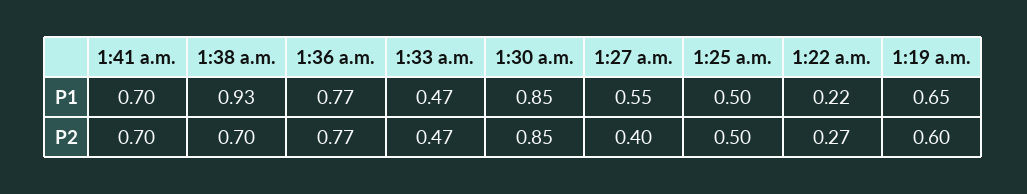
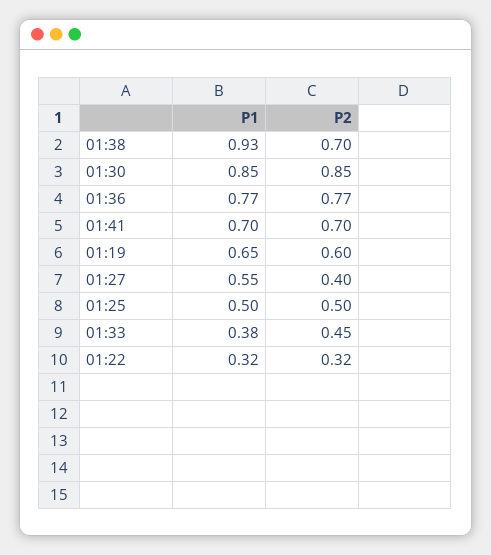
1:33 a.m., P1: 0.47 -> 0.38
1:22 a.m., P1: 0.22 -> 0.32
1:33 a.m., P2: 0.47 -> 0.45
1:22 a.m., P2: 0.27 -> 0.32

